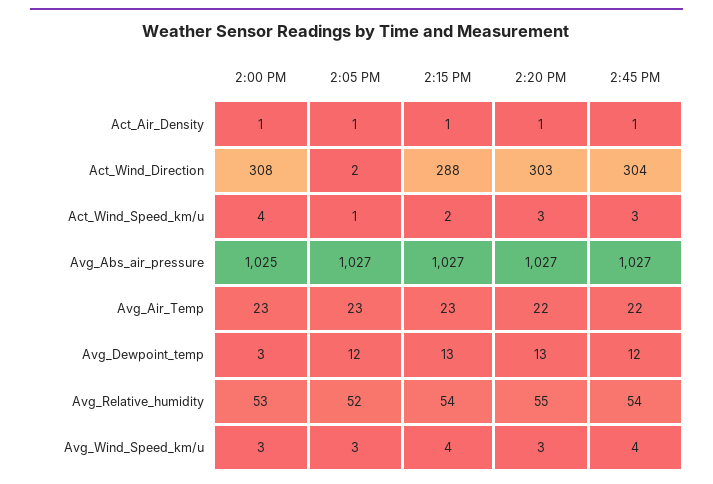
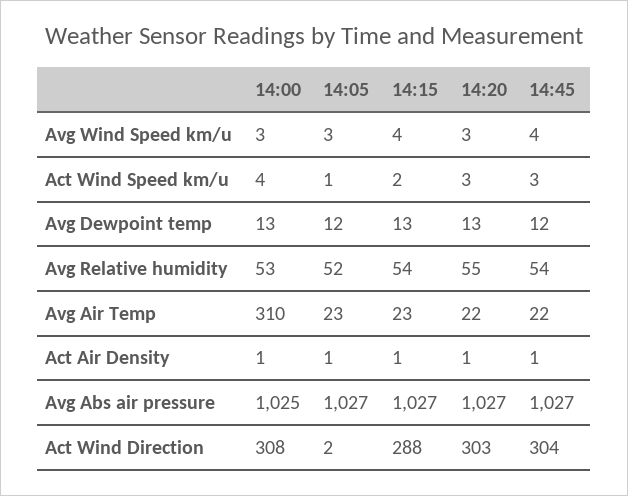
2:00 PM, Avg_Air_Temp: 23 -> 310
2:00 PM, Avg_Dewpoint_temp: 3 -> 13

